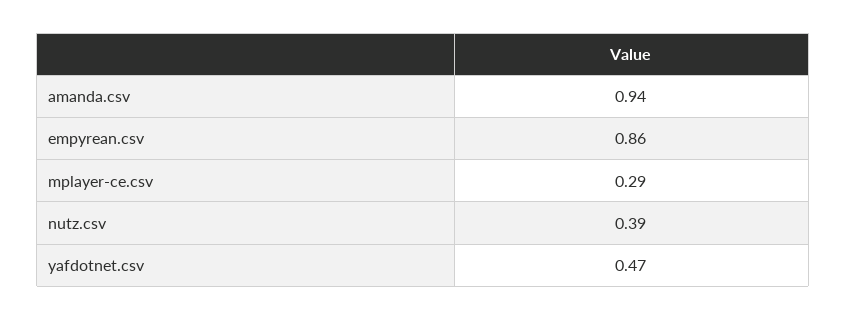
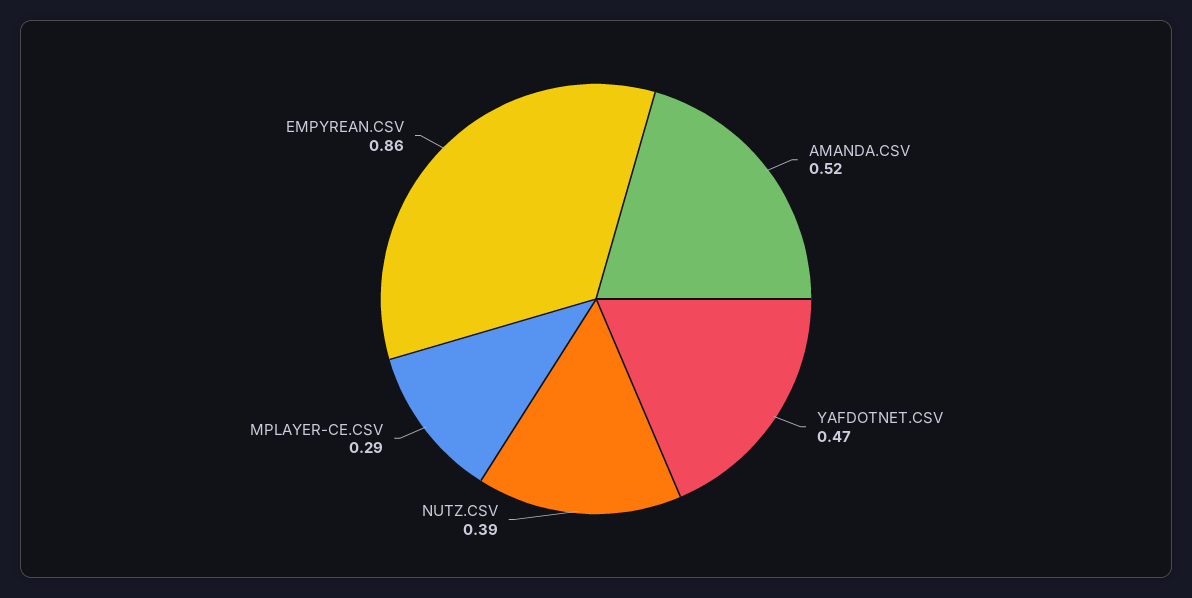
amanda.csv: 0.94 -> 0.52

